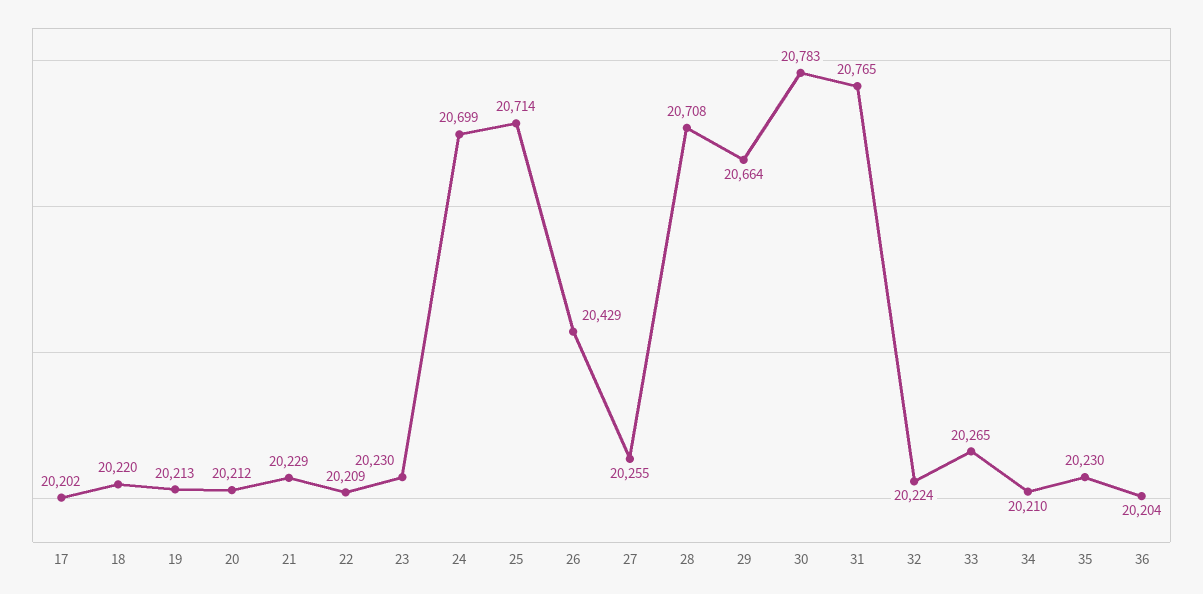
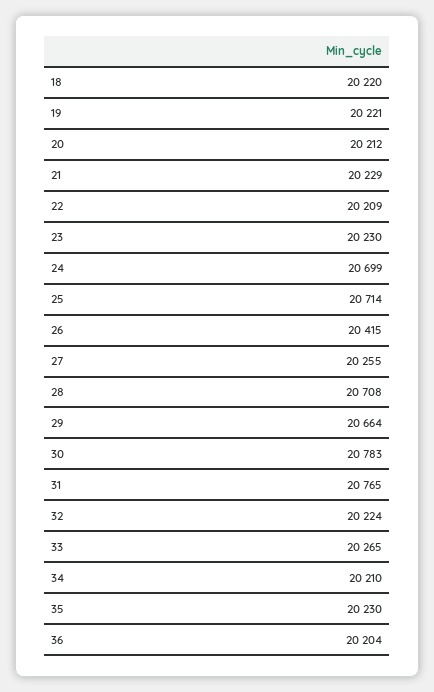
17: 20202 -> none
19: 20213 -> 20221
26: 20429 -> 20415

